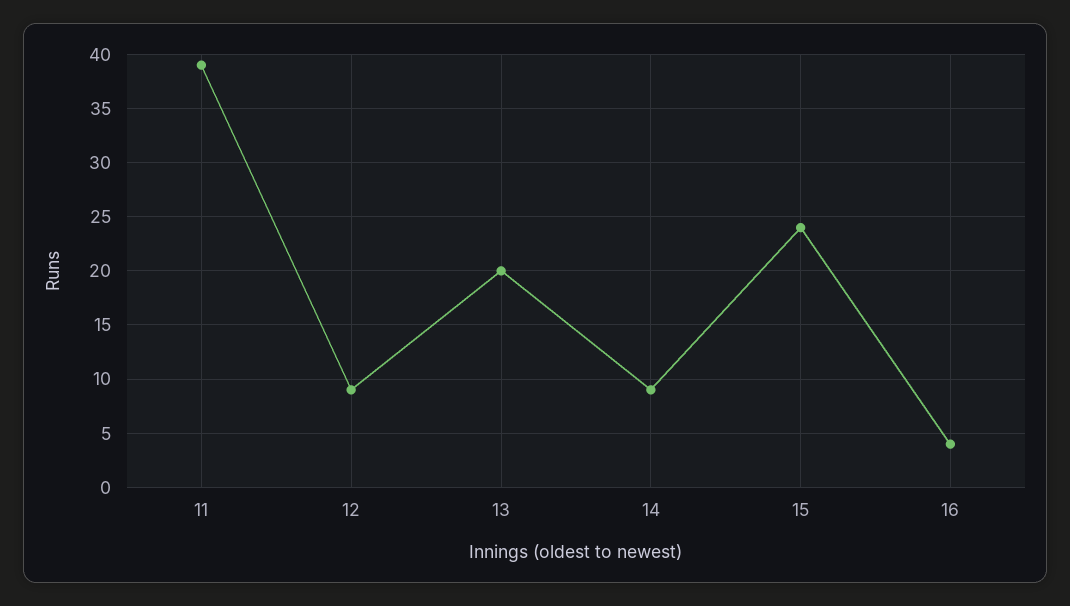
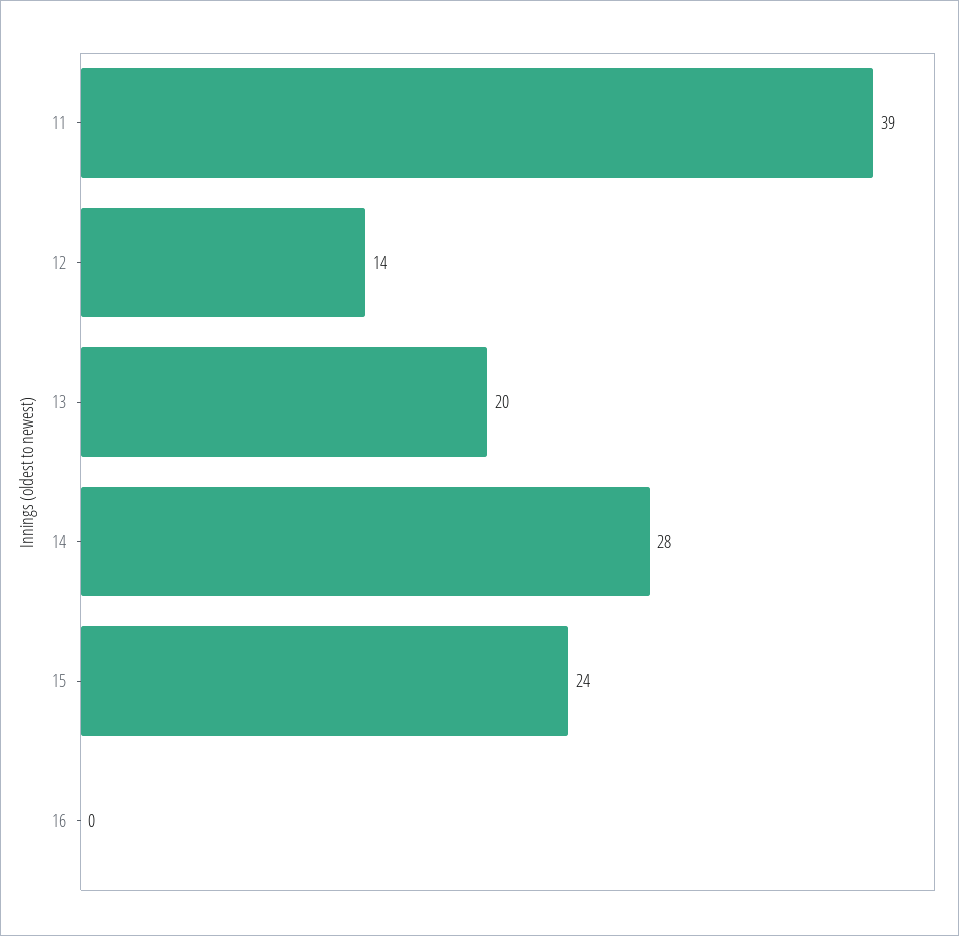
12: 9 -> 14
14: 9 -> 28
16: 4 -> 0

